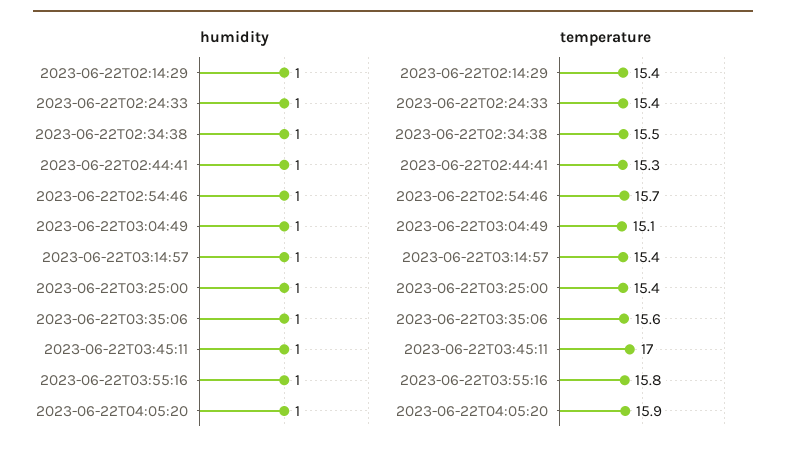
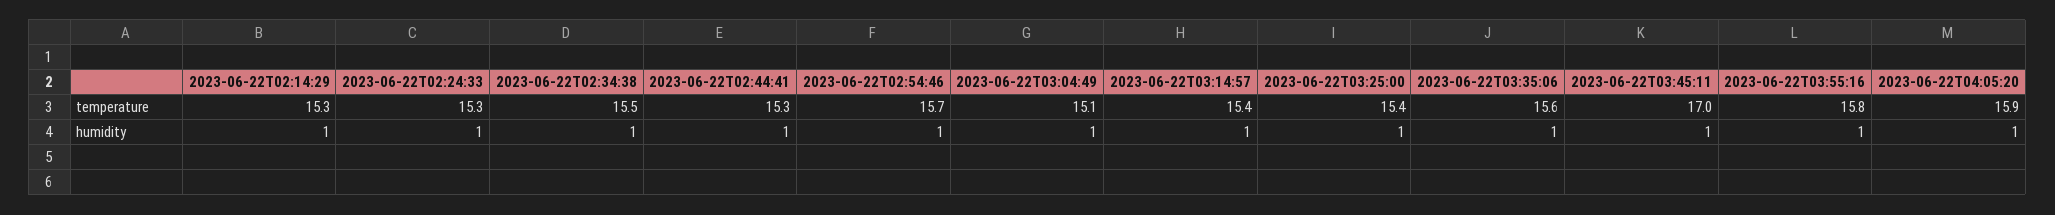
temperature, 2023-06-22T02:14:29: 15.4 -> 15.3
temperature, 2023-06-22T02:24:33: 15.4 -> 15.3

